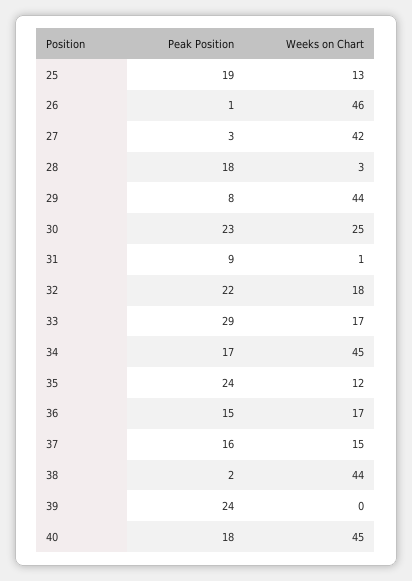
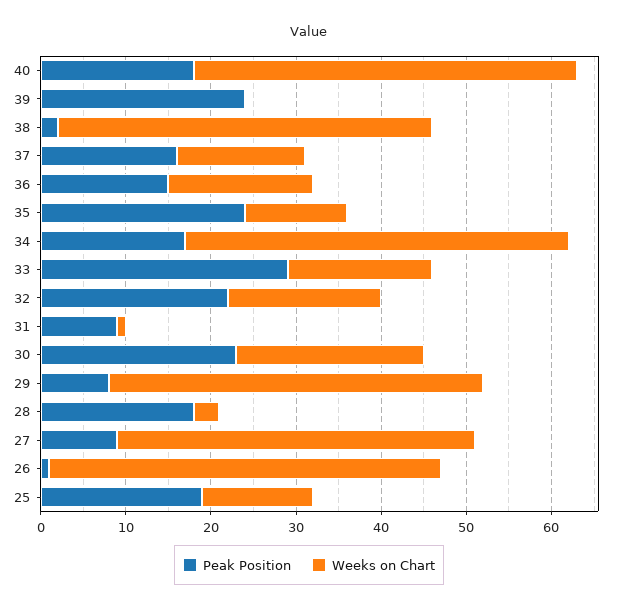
Peak Position, 27: 3 -> 9
Weeks on Chart, 30: 25 -> 22

